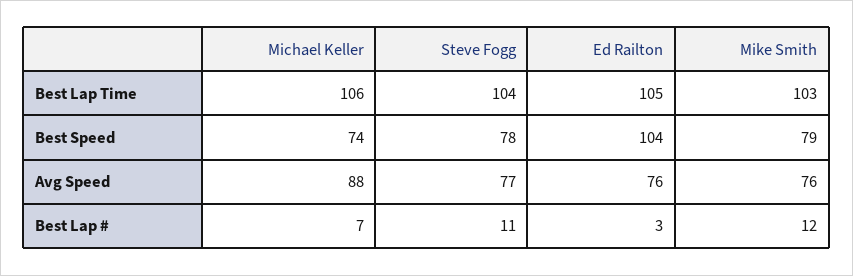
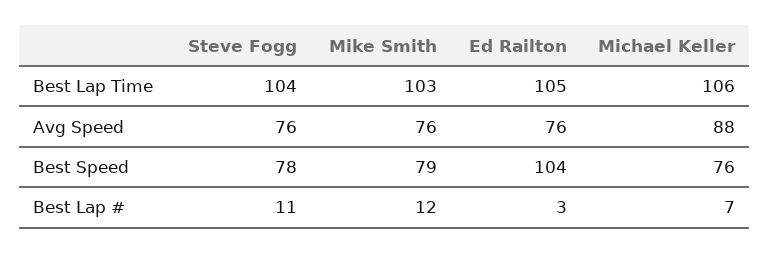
Michael Keller, Best Speed: 74 -> 76
Steve Fogg, Avg Speed: 77 -> 76

